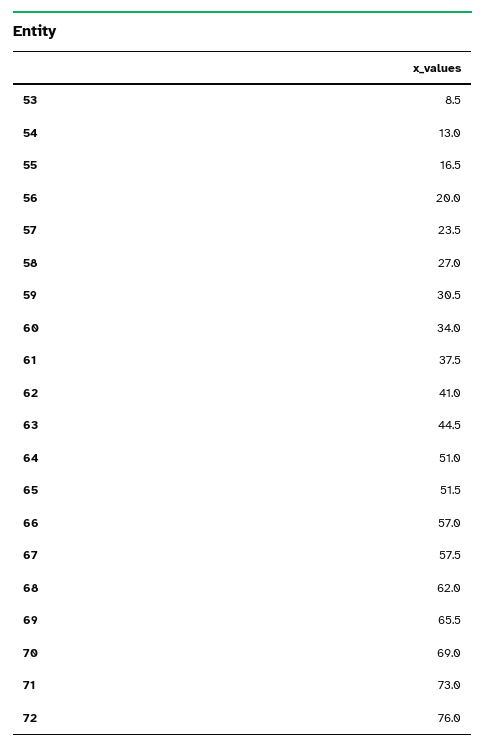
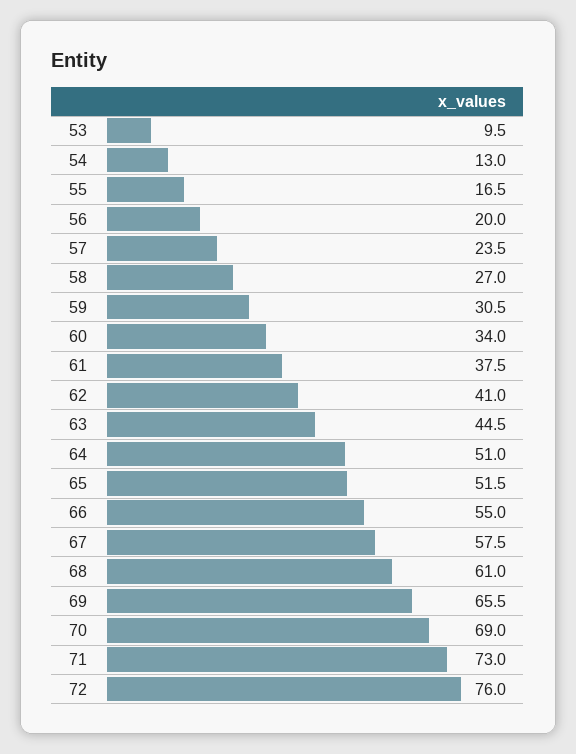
53: 8.5 -> 9.5
66: 57 -> 55
68: 62 -> 61

